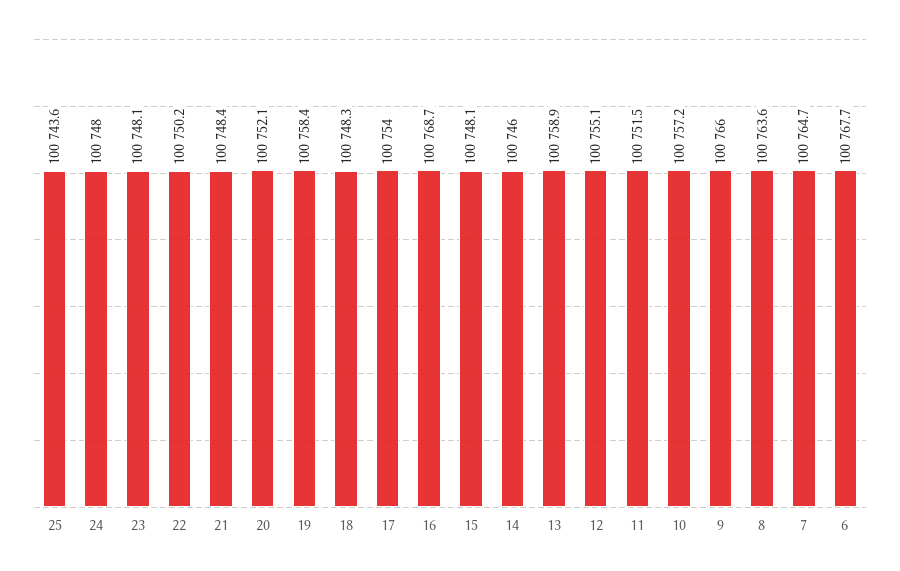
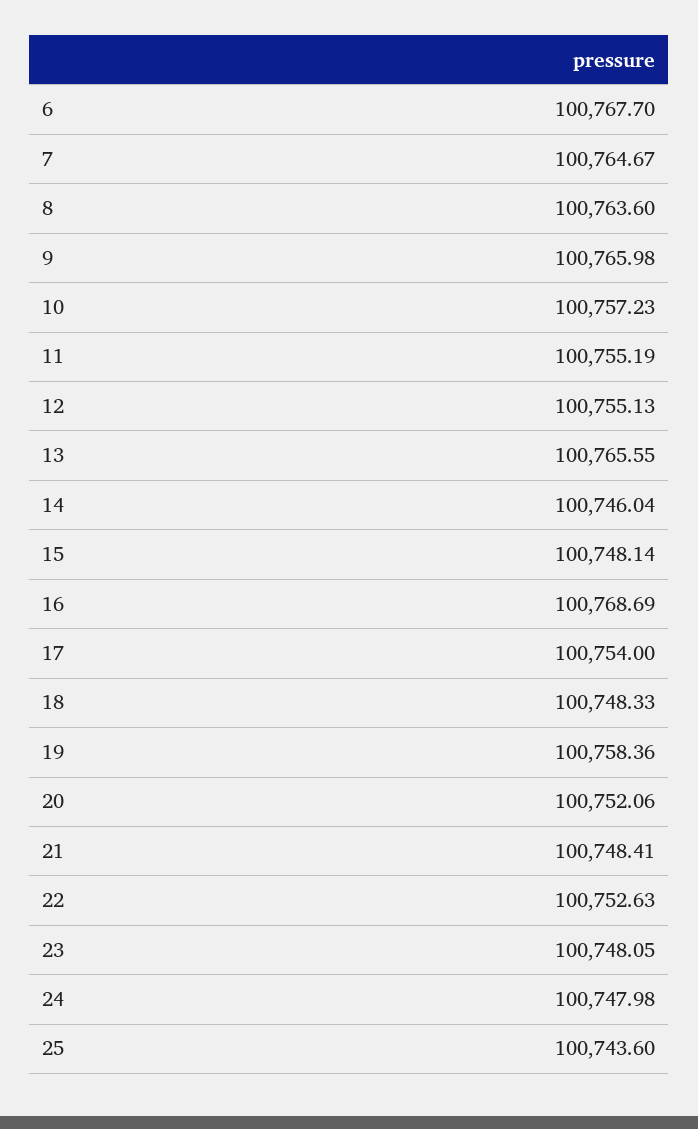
22: 100750.2 -> 100752.63
13: 100758.9 -> 100765.55
11: 100751.5 -> 100755.19

